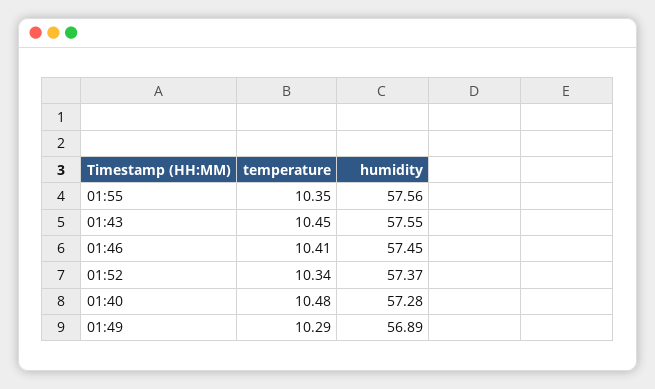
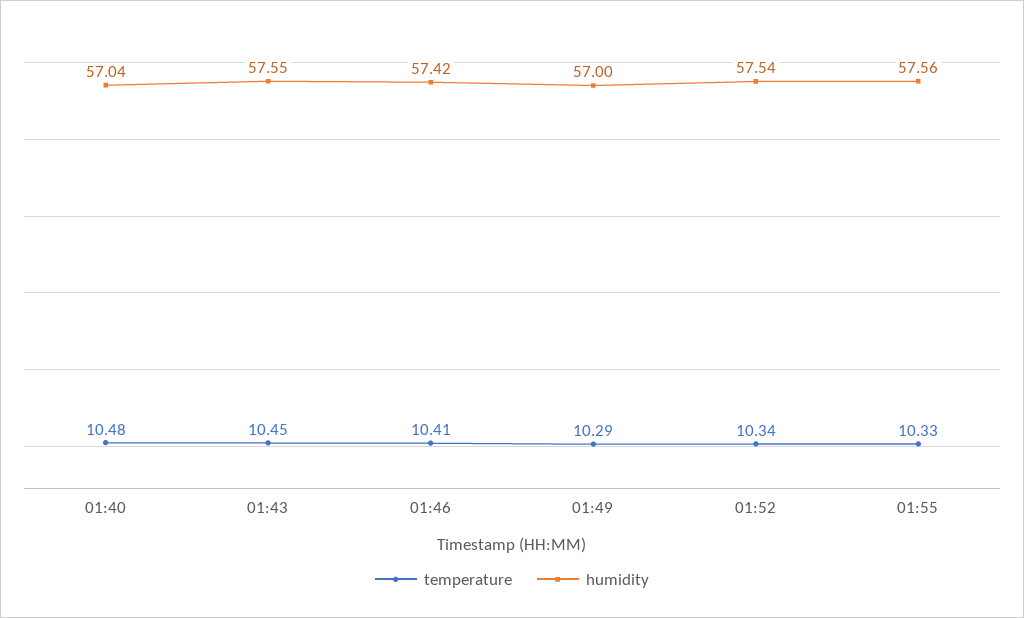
temperature, 01:55: 10.35 -> 10.33
humidity, 01:46: 57.45 -> 57.42
humidity, 01:52: 57.37 -> 57.54
humidity, 01:40: 57.28 -> 57.04
humidity, 01:49: 56.89 -> 57

